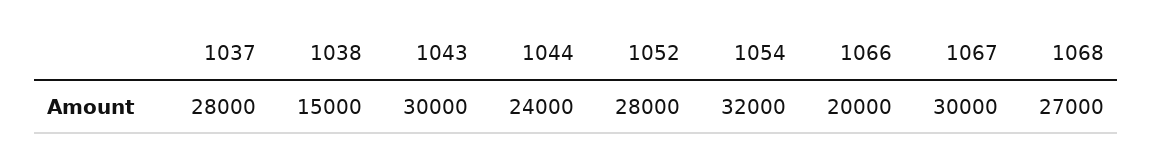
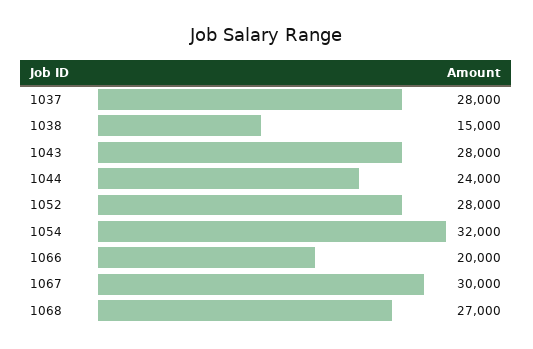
1043: 30000 -> 28000

